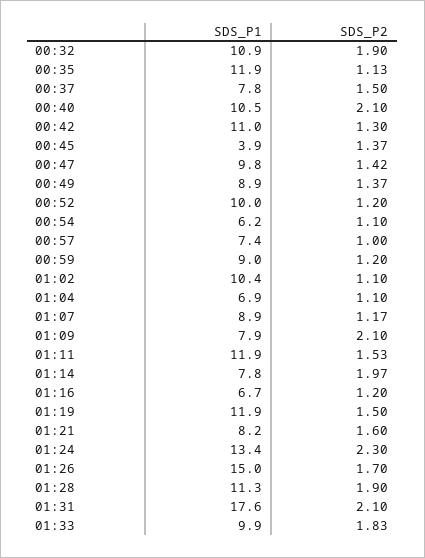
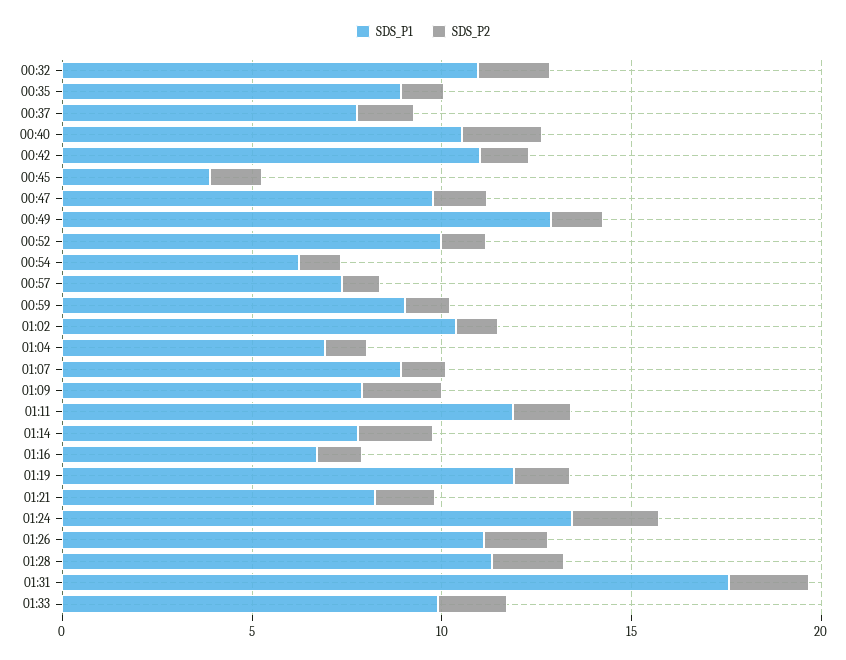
SDS_P1, 00:35: 11.9 -> 9
SDS_P1, 00:49: 8.9 -> 13
SDS_P1, 01:26: 15 -> 11

